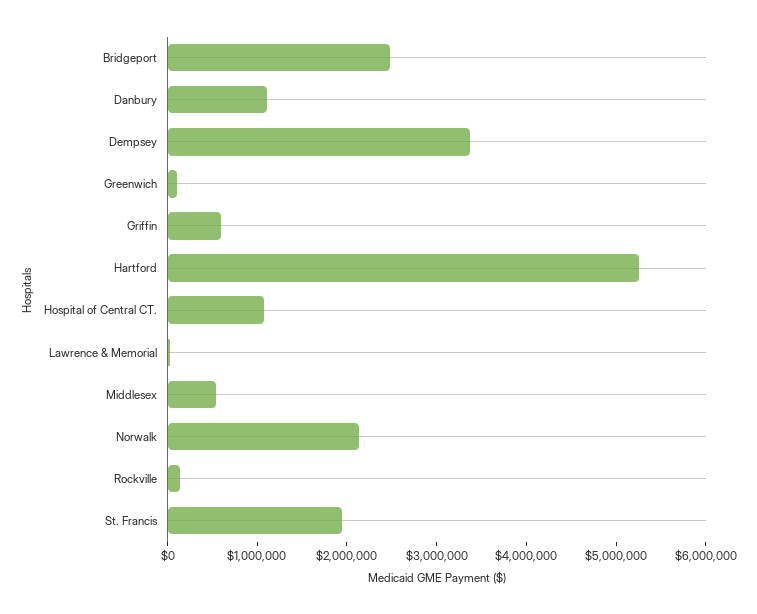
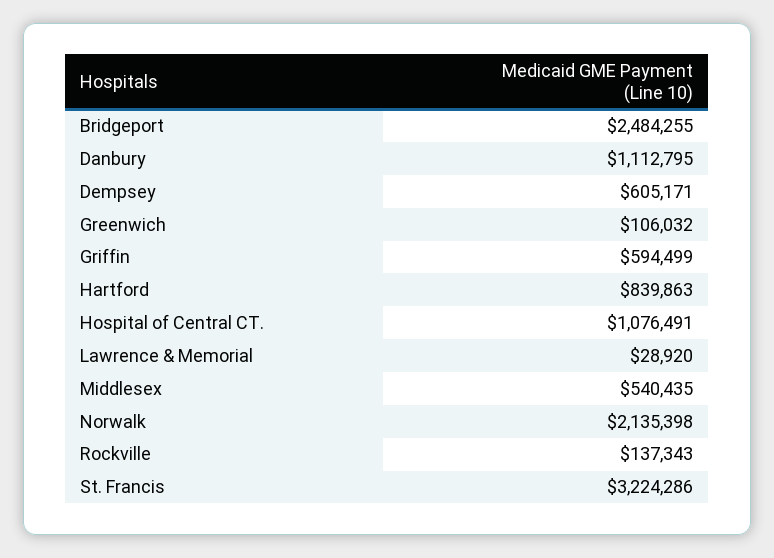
Dempsey: 3400000 -> 605171
Hartford: 5200000 -> 839863
St. Francis: 2000000 -> 3224286

